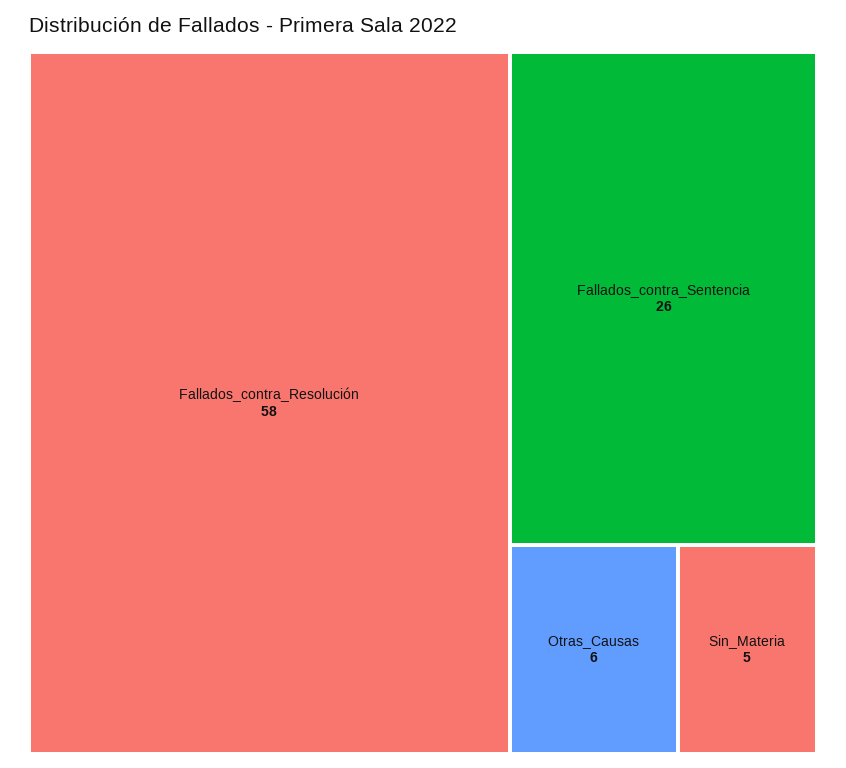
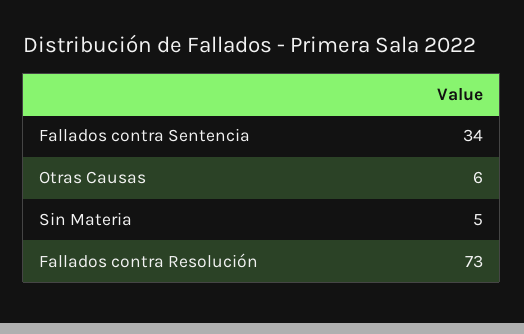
Fallados_contra_Resolución: 58 -> 73
Fallados_contra_Sentencia: 26 -> 34

